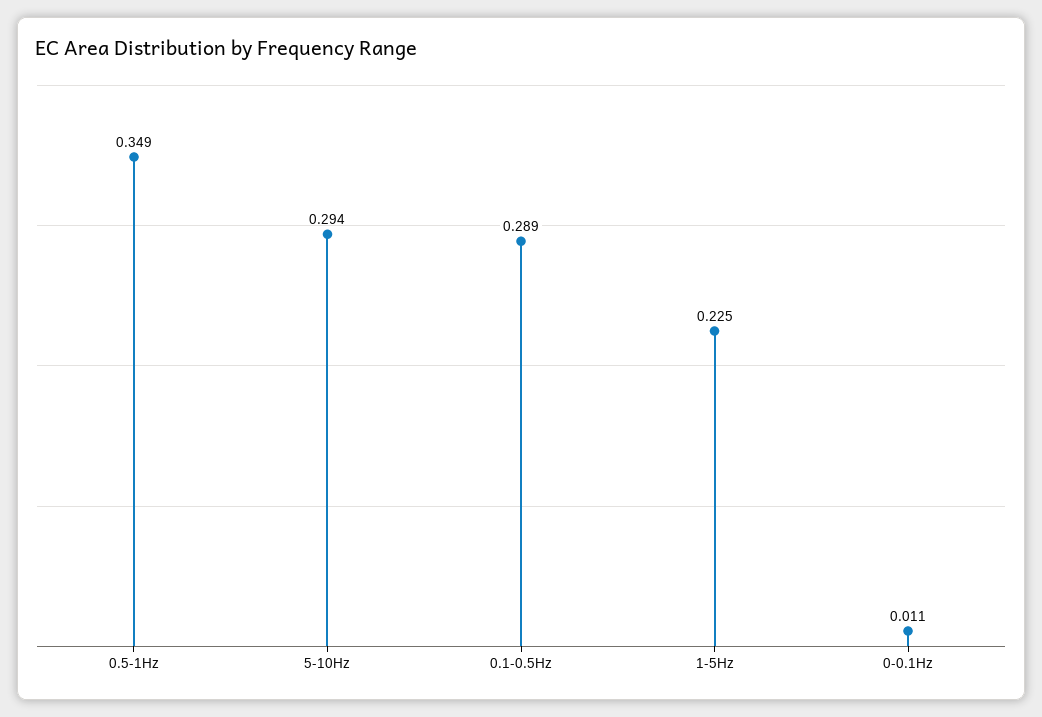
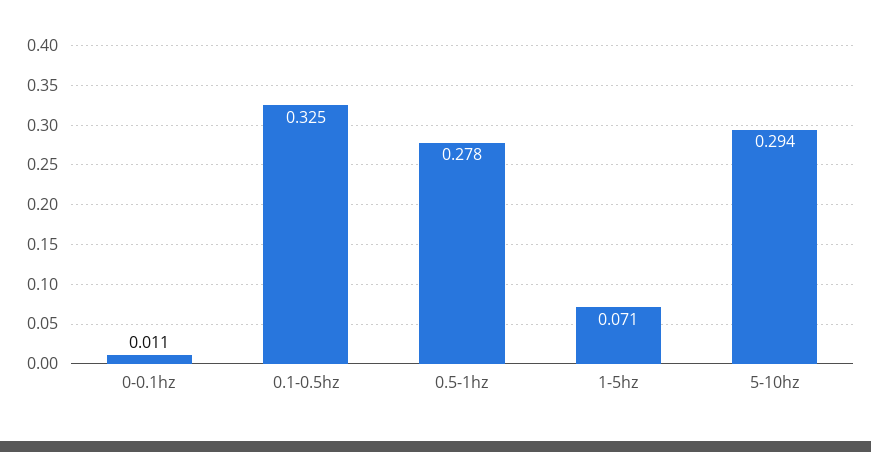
0.5-1Hz: 0.349 -> 0.278
0.1-0.5Hz: 0.289 -> 0.325
1-5Hz: 0.225 -> 0.071

